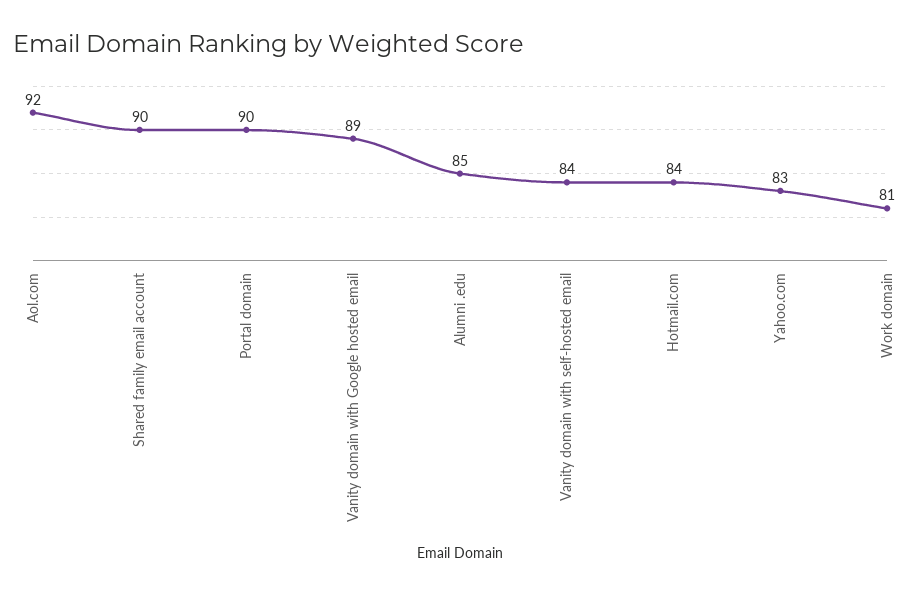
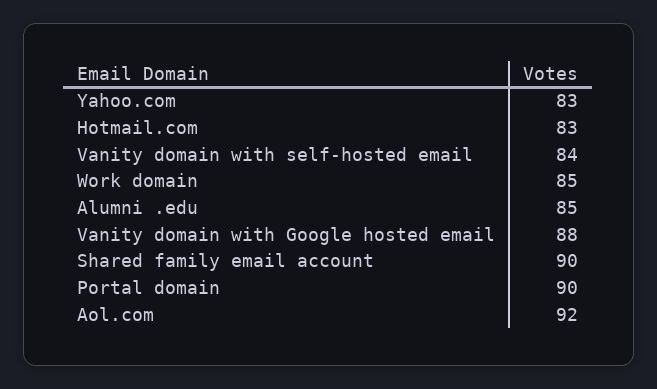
Vanity domain with Google hosted email: 89 -> 88
Hotmail.com: 84 -> 83
Work domain: 81 -> 85

